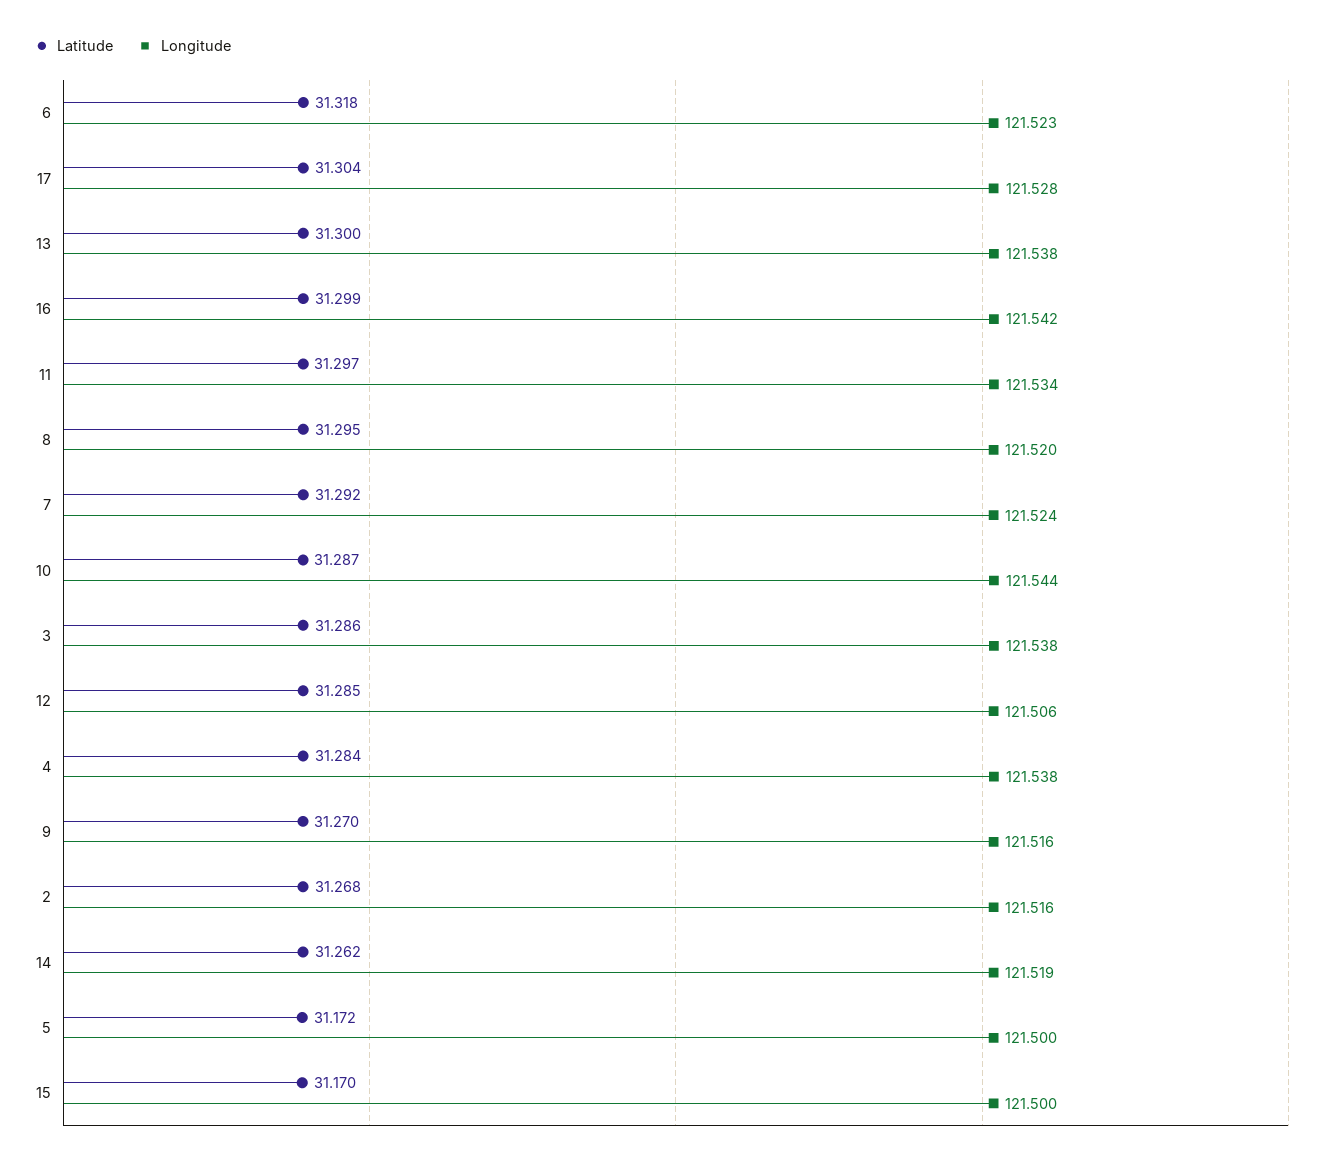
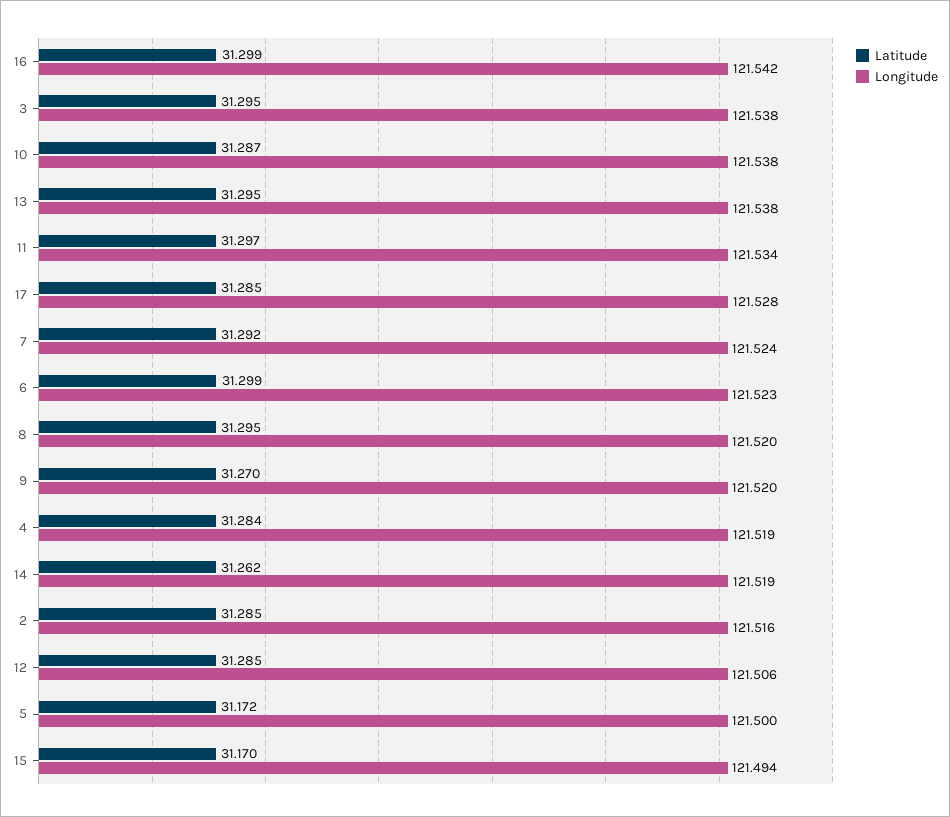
Latitude, 6: 31.318 -> 31.299
Latitude, 17: 31.304 -> 31.285
Latitude, 13: 31.3 -> 31.295
Longitude, 10: 121.544 -> 121.538
Latitude, 3: 31.286 -> 31.295
Longitude, 4: 121.538 -> 121.519
Longitude, 9: 121.516 -> 121.52
Latitude, 2: 31.268 -> 31.285
Longitude, 15: 121.5 -> 121.494

